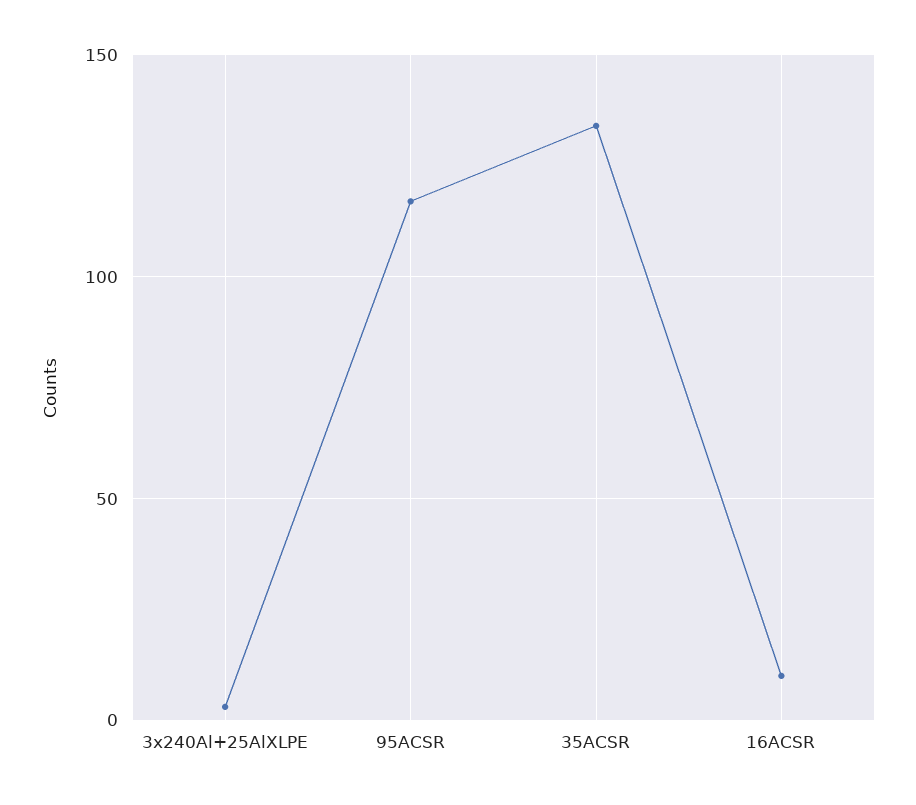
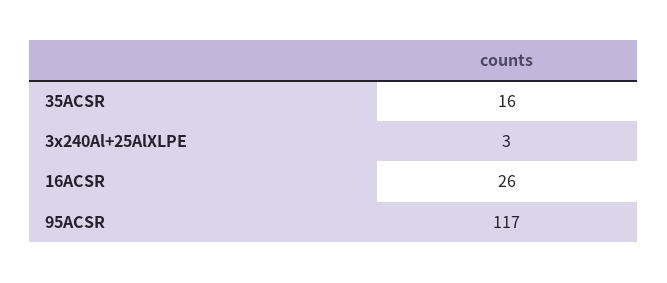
35ACSR: 135 -> 16
16ACSR: 10 -> 26

